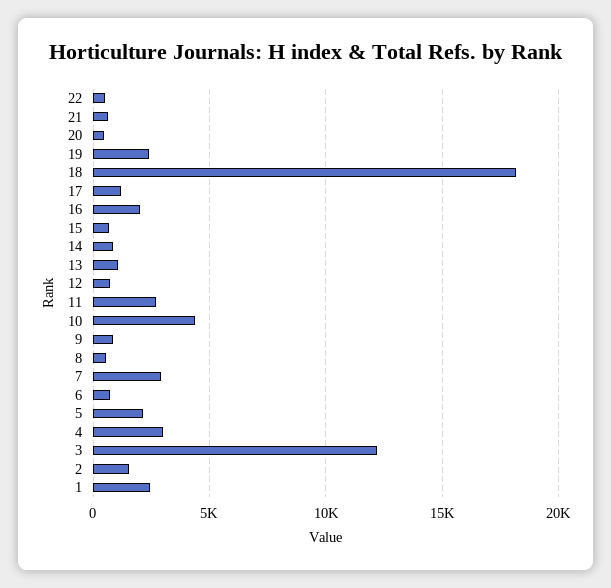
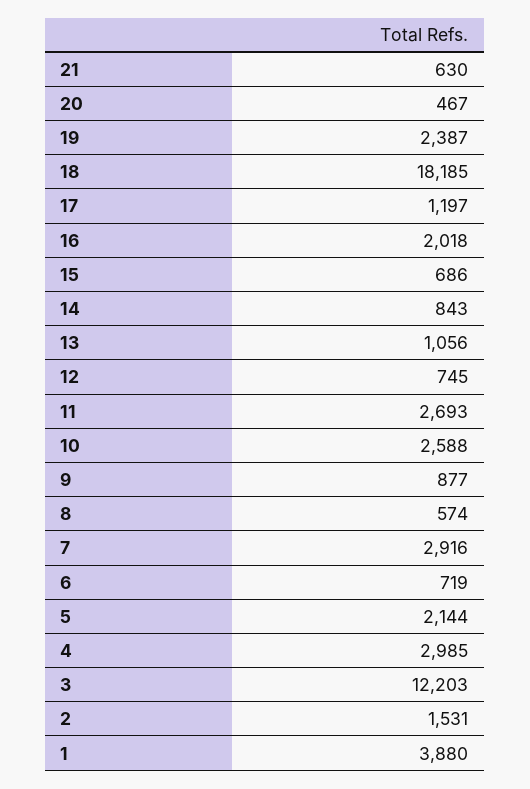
22: 500 -> none
10: 4500 -> 2588
1: 2500 -> 3880

